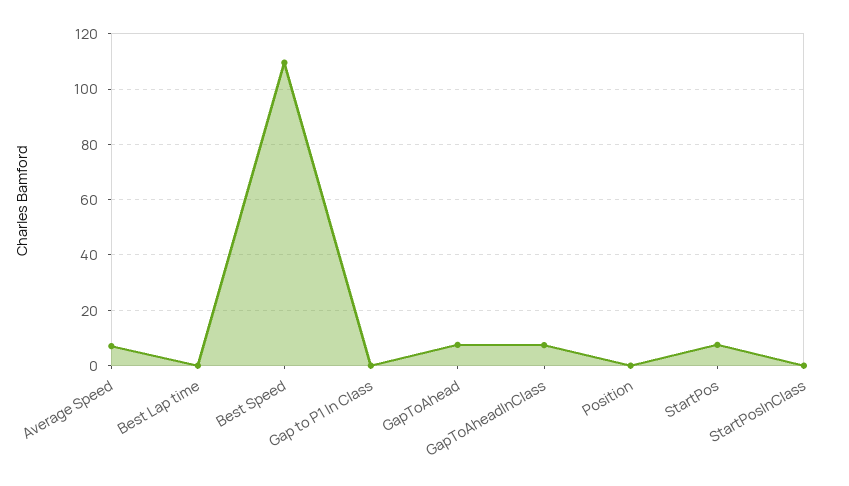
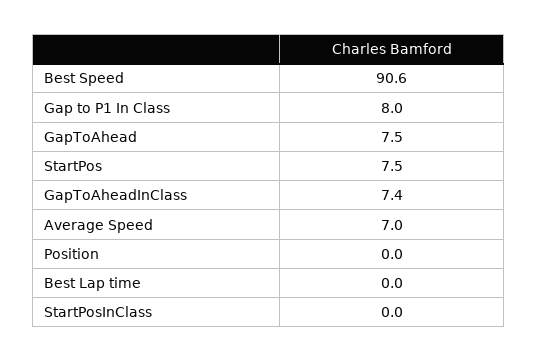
Best Speed: 110 -> 90.6
Gap to P1 In Class: 0 -> 8

